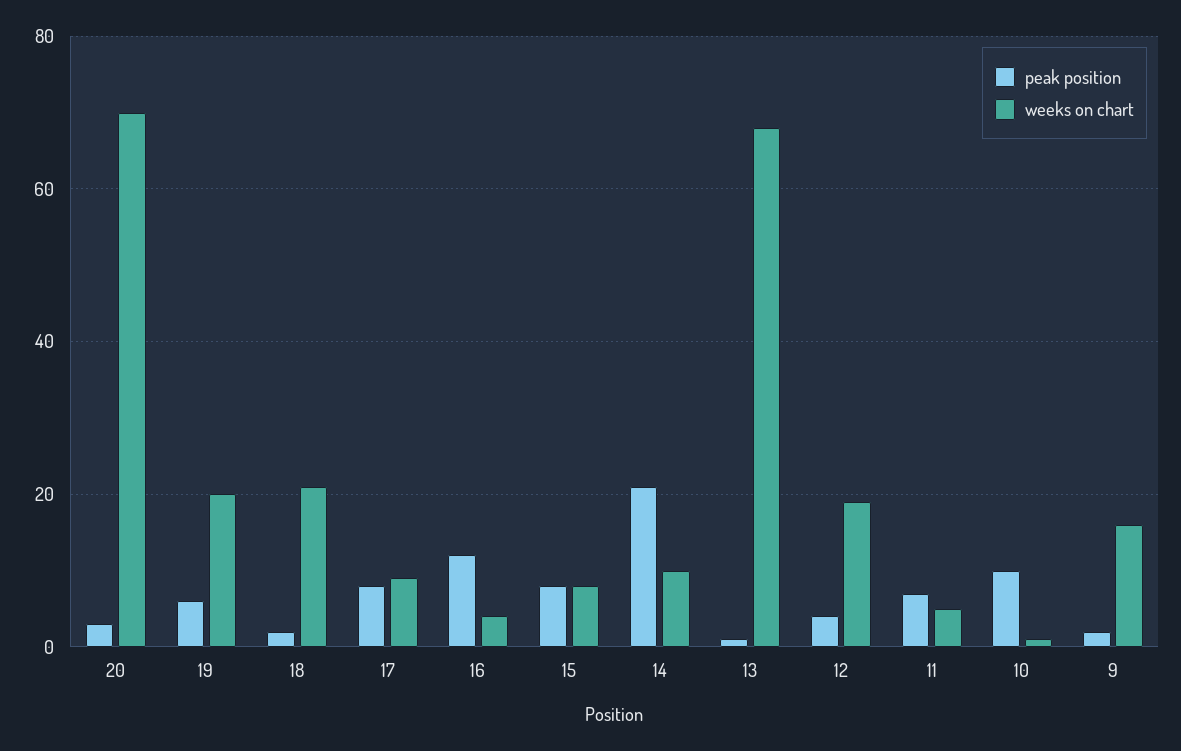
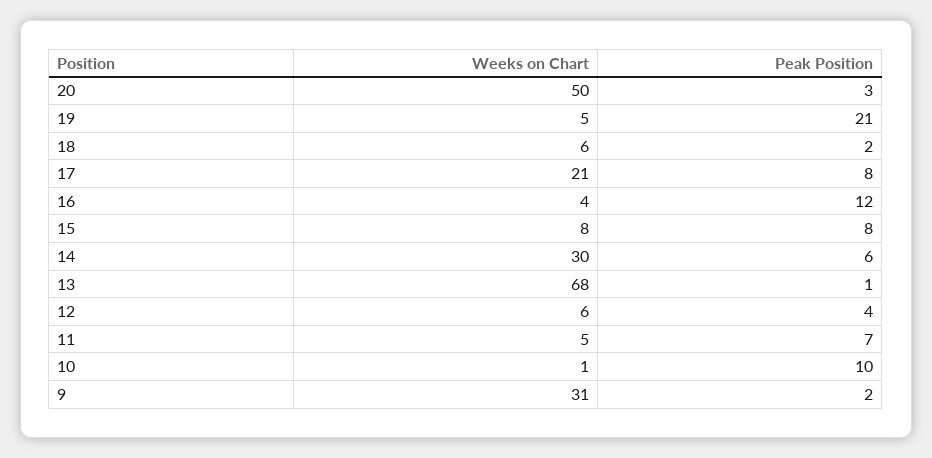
weeks on chart, 20: 70 -> 50
peak position, 19: 5 -> 21
weeks on chart, 19: 20 -> 5
weeks on chart, 18: 20 -> 6
weeks on chart, 17: 10 -> 21
peak position, 14: 20 -> 6
weeks on chart, 14: 10 -> 30
weeks on chart, 12: 20 -> 6
weeks on chart, 9: 15 -> 31

